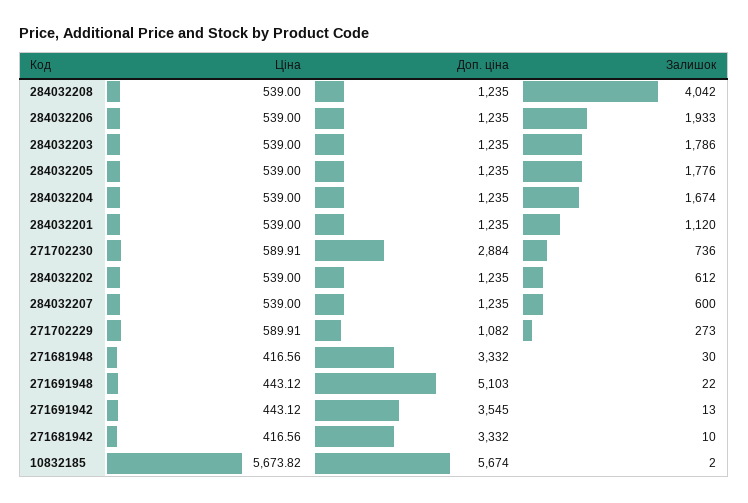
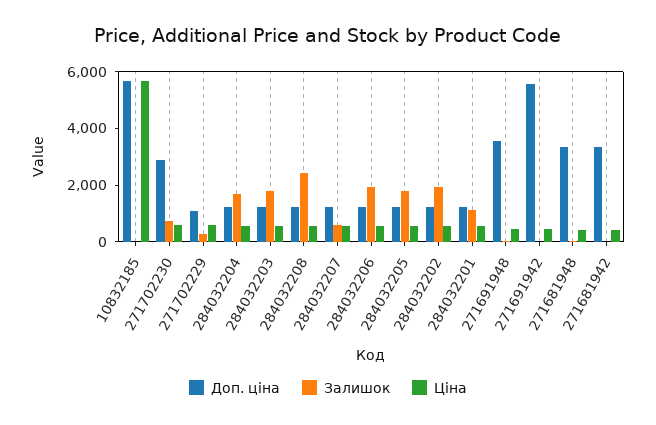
Залишок, 284032208: 4042 -> 2500
Залишок, 284032202: 612 -> 2000
Доп. ціна, 271691948: 5103 -> 3500
Доп. ціна, 271691942: 3545 -> 5500

